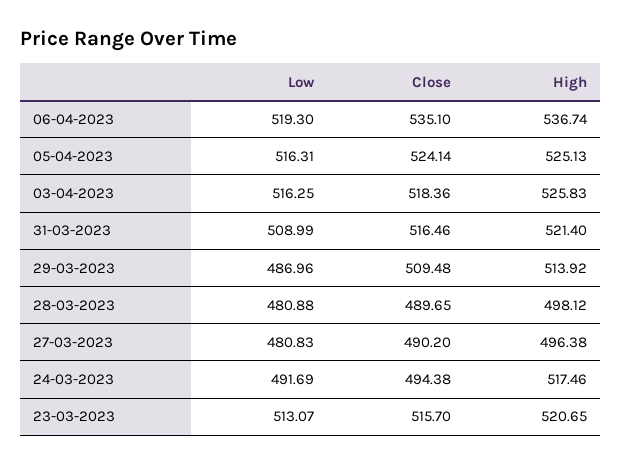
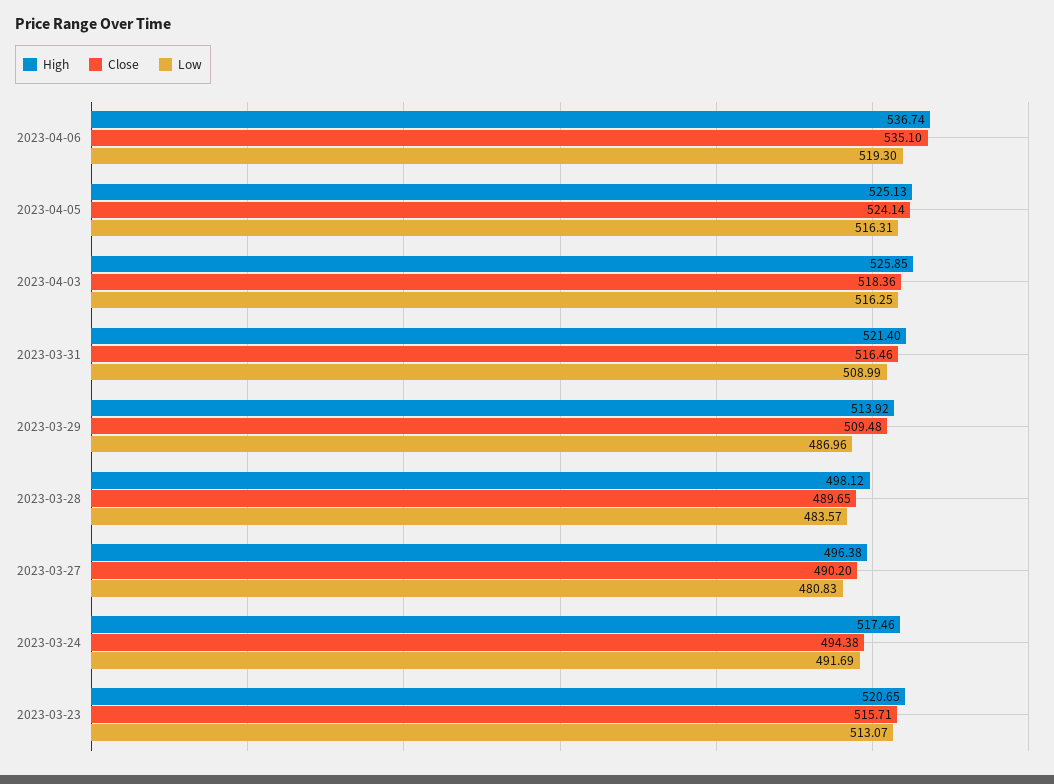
High, 03-04-2023: 525.83 -> 525.85
Low, 28-03-2023: 480.88 -> 483.57
Close, 23-03-2023: 515.7 -> 515.71

